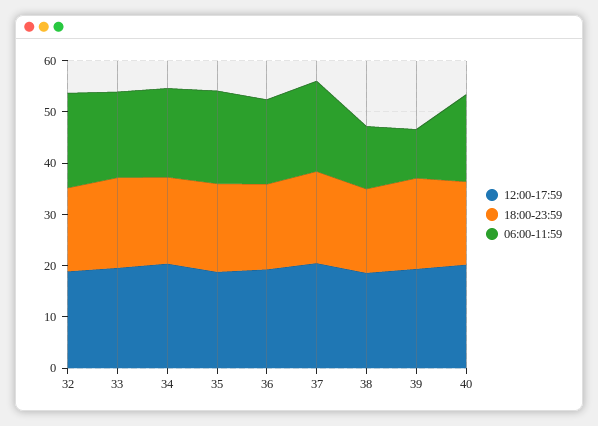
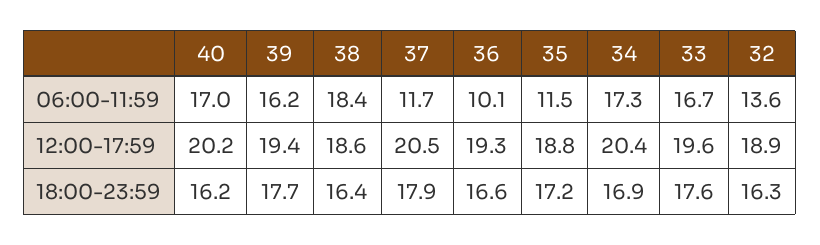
06:00-11:59, 32: 18 -> 13.6
06:00-11:59, 35: 18 -> 11.5
06:00-11:59, 36: 16 -> 10.1
06:00-11:59, 37: 18 -> 11.7
06:00-11:59, 38: 12 -> 18.4
06:00-11:59, 39: 10 -> 16.2

